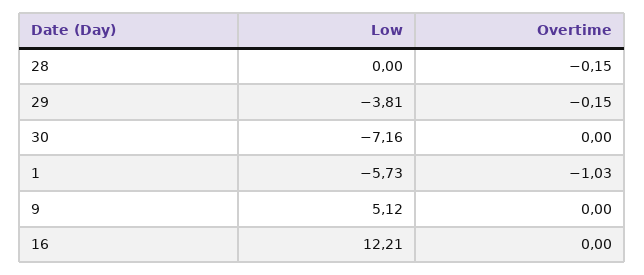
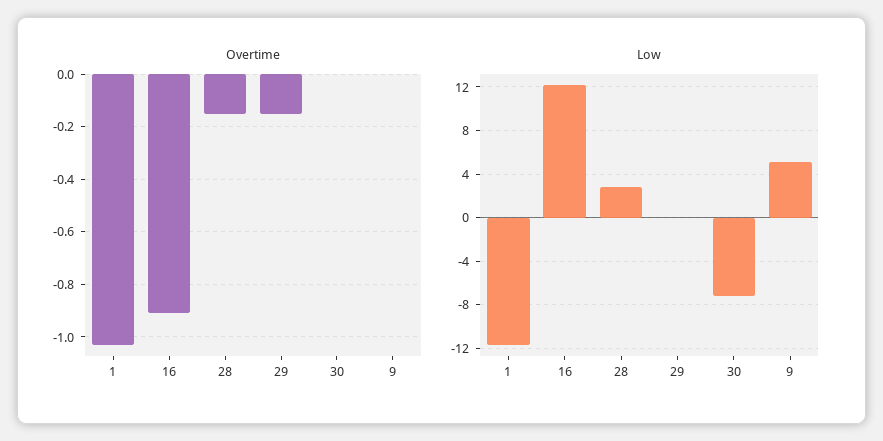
Low, 28: 0 -> 3
Low, 29: -3.81 -> 0
Low, 1: -5.73 -> -12
Overtime, 16: 0 -> -0.9

